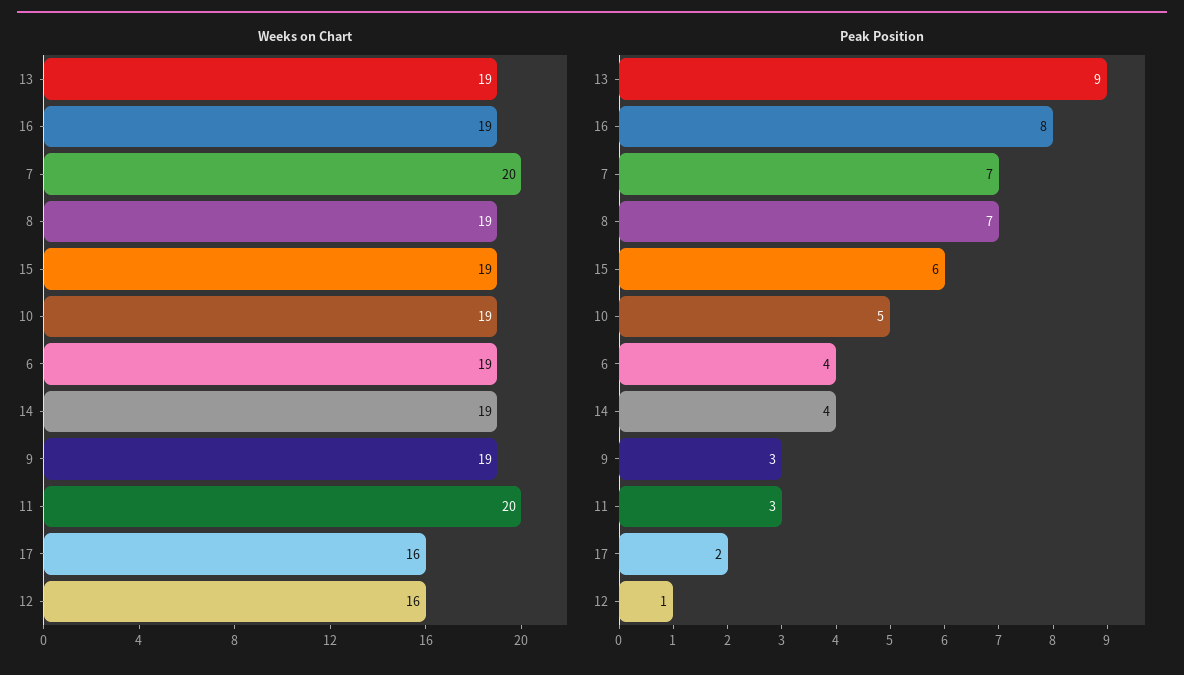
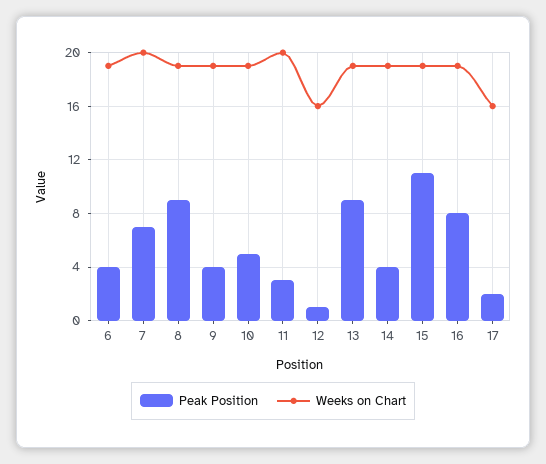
Peak Position, 8: 7 -> 9
Peak Position, 15: 6 -> 11
Peak Position, 9: 3 -> 4

